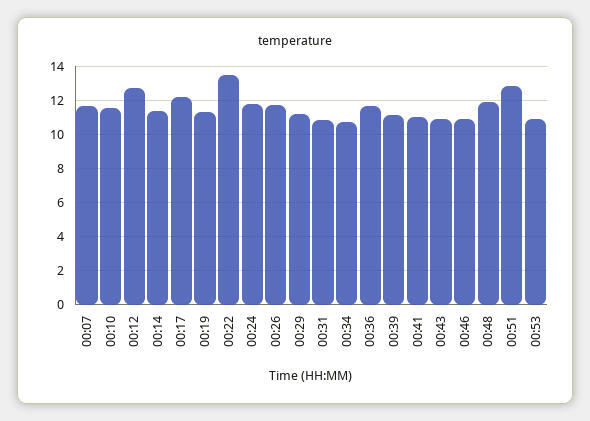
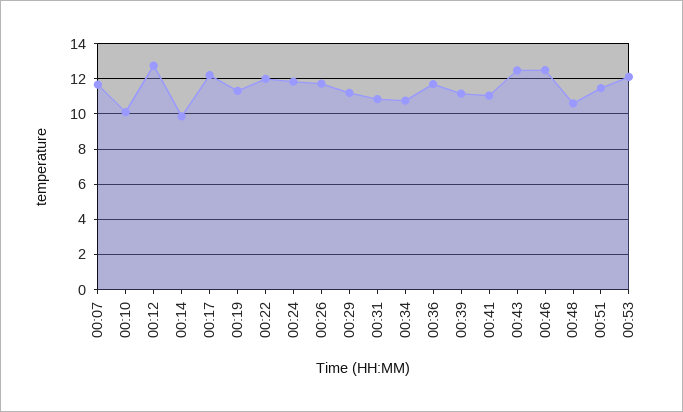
00:10: 11.5 -> 10
00:14: 11.5 -> 10
00:22: 13.5 -> 12
00:43: 11 -> 12.5
00:46: 11 -> 12.5
00:48: 12 -> 10.5
00:51: 13 -> 11.5
00:53: 11 -> 12

